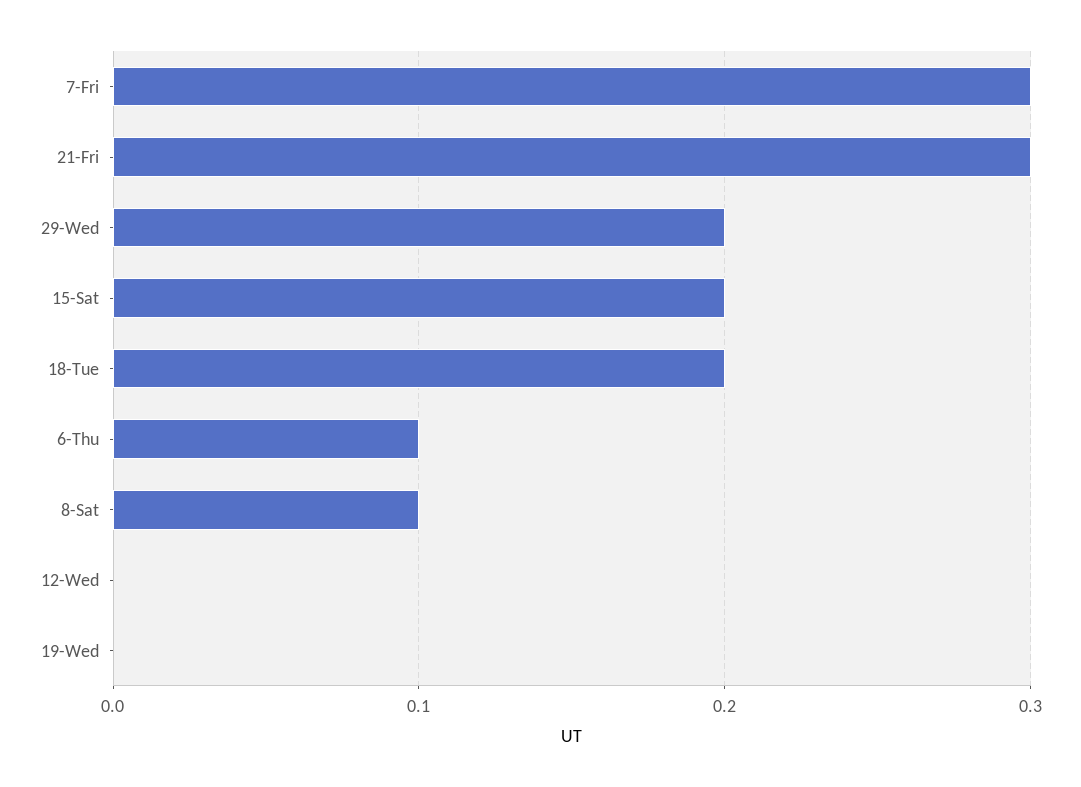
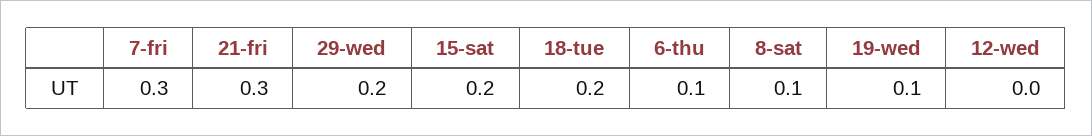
19-Wed: 0 -> 0.1

